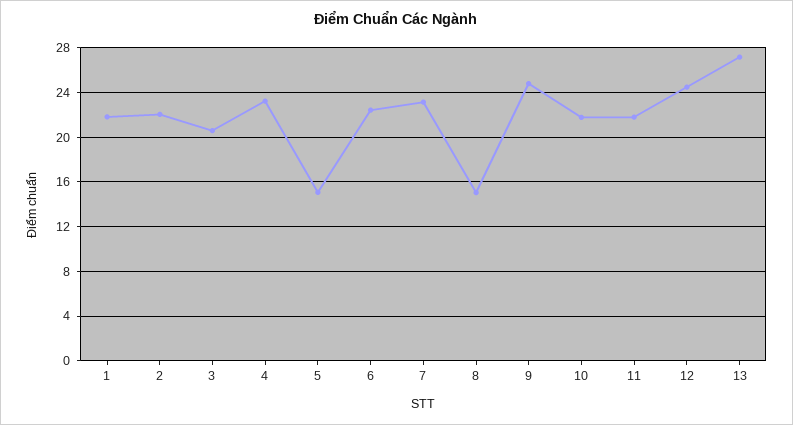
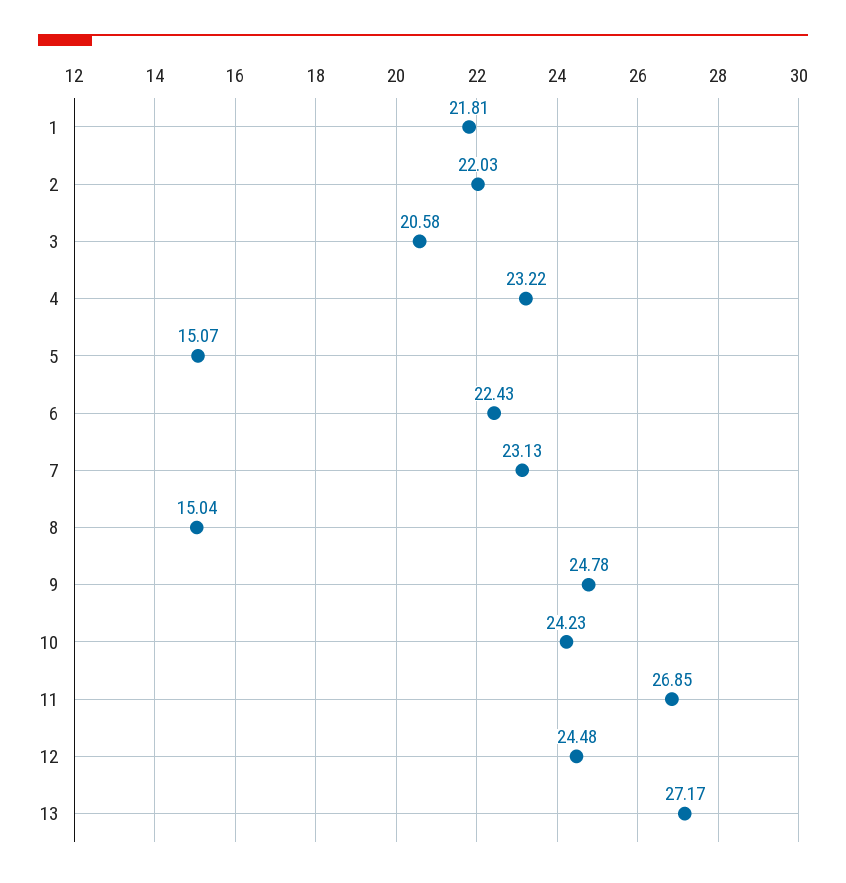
10: 22 -> 24.23
11: 22 -> 26.85

